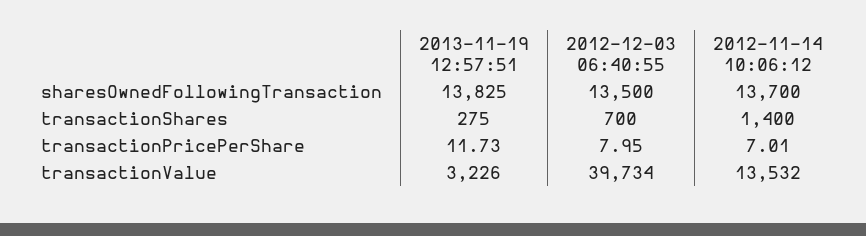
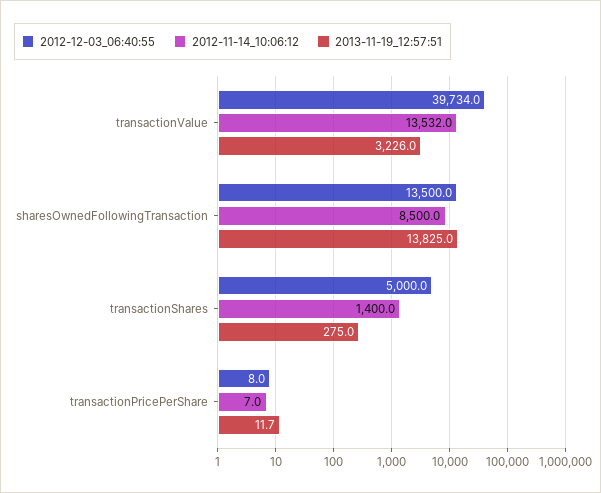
2012-11-14 10:06:12, sharesOwnedFollowingTransaction: 13700 -> 8500
2012-12-03 06:40:55, transactionShares: 700 -> 5000

